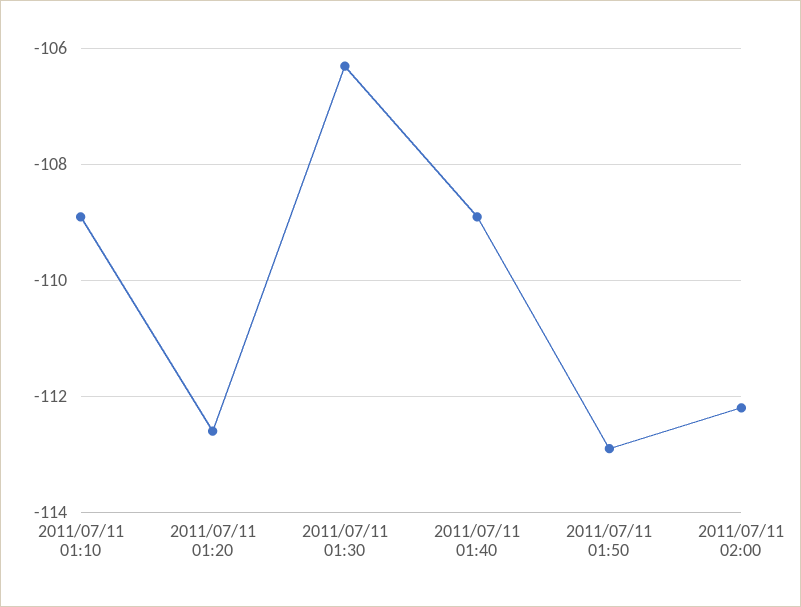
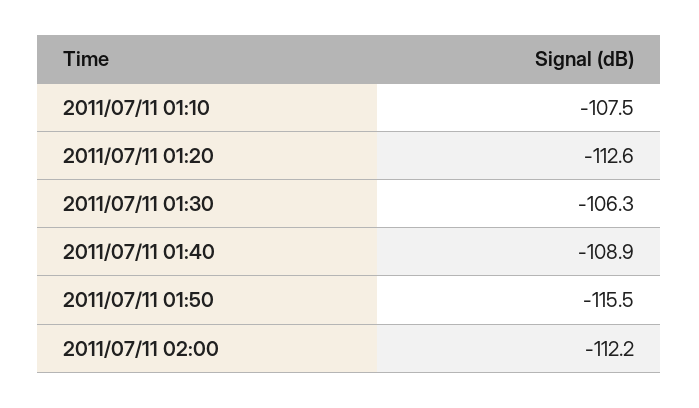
2011/07/11 01:10: -109 -> -107.5
2011/07/11 01:50: -113 -> -115.5

